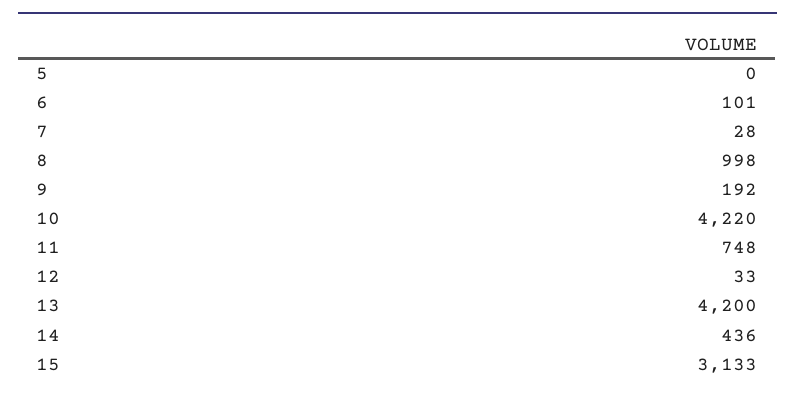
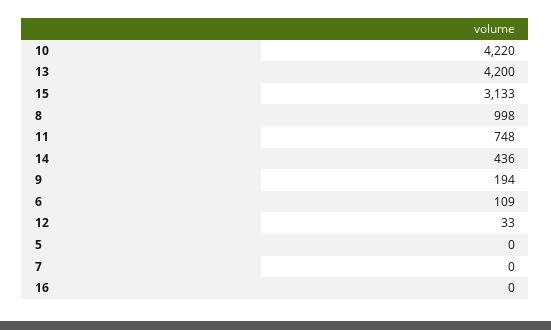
6: 101 -> 109
7: 28 -> 0
9: 192 -> 194
16: none -> 0

